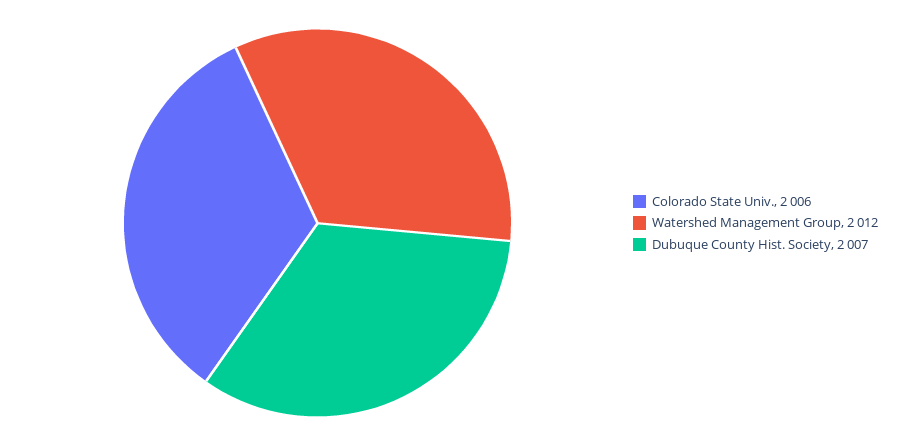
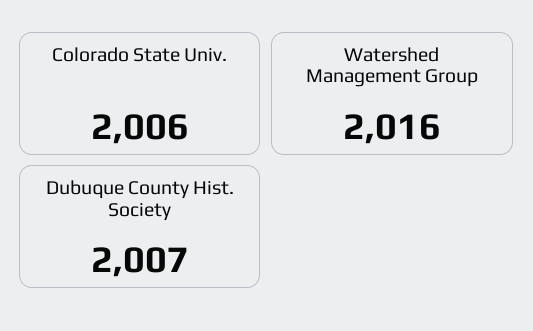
Watershed Management Group: 2012 -> 2016

